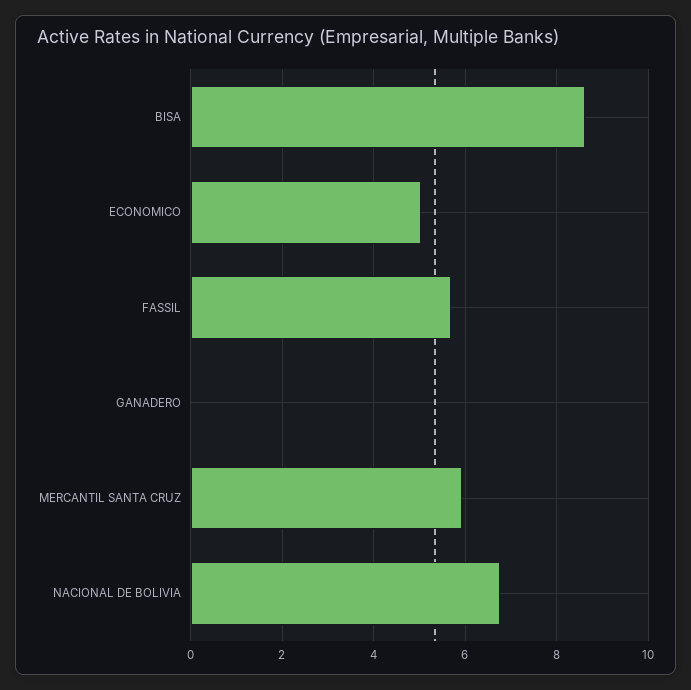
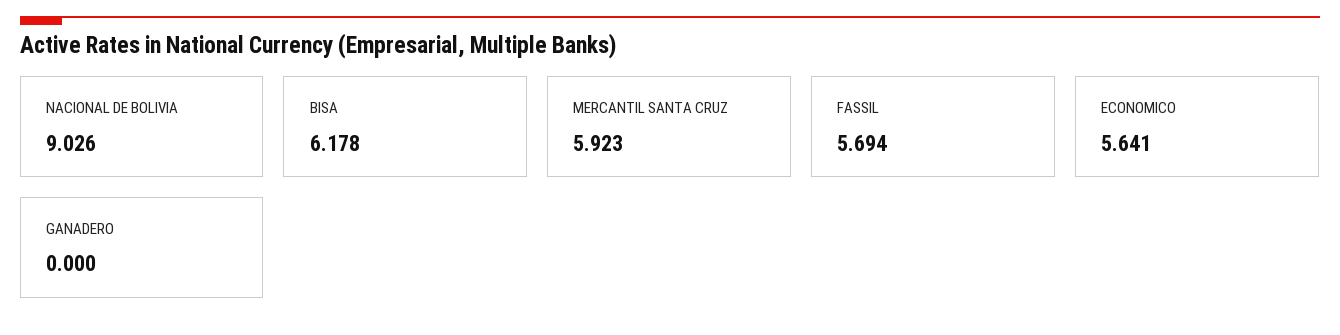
BISA: 8.6 -> 6.178
ECONOMICO: 5 -> 5.641
NACIONAL DE BOLIVIA: 6.8 -> 9.026

